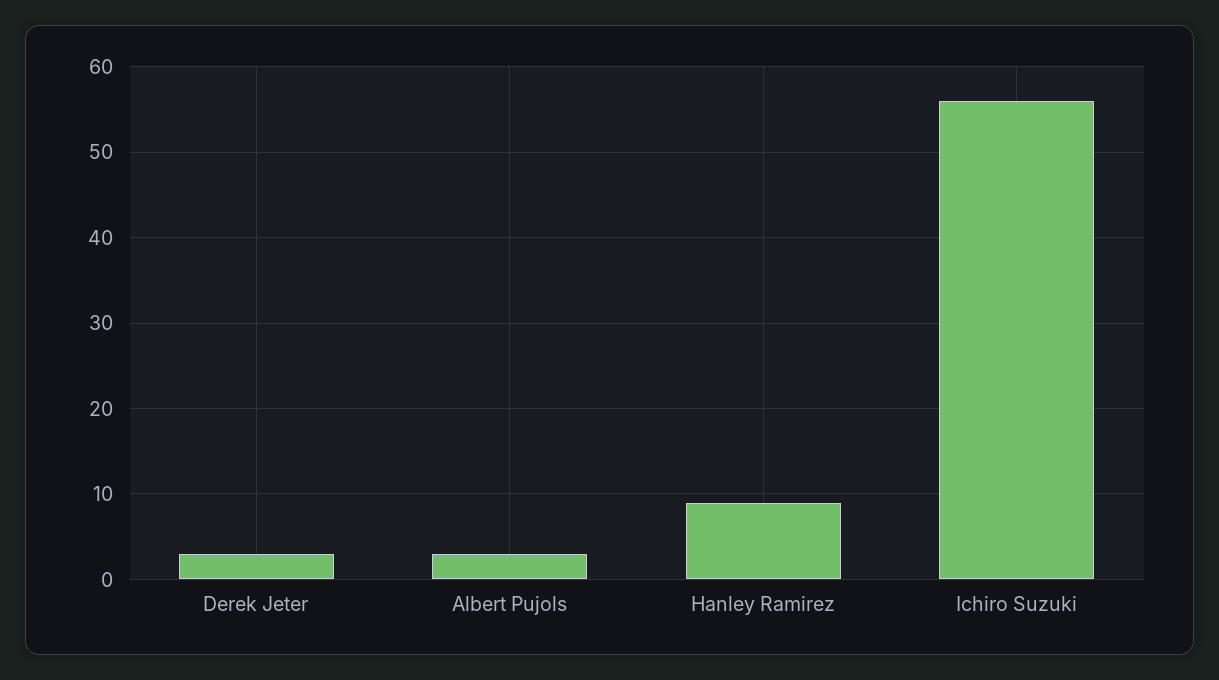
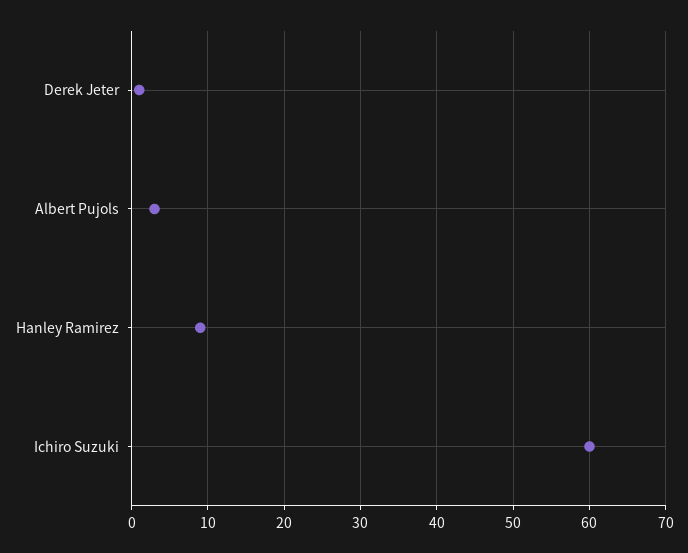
Derek Jeter: 3 -> 1
Ichiro Suzuki: 56 -> 60

